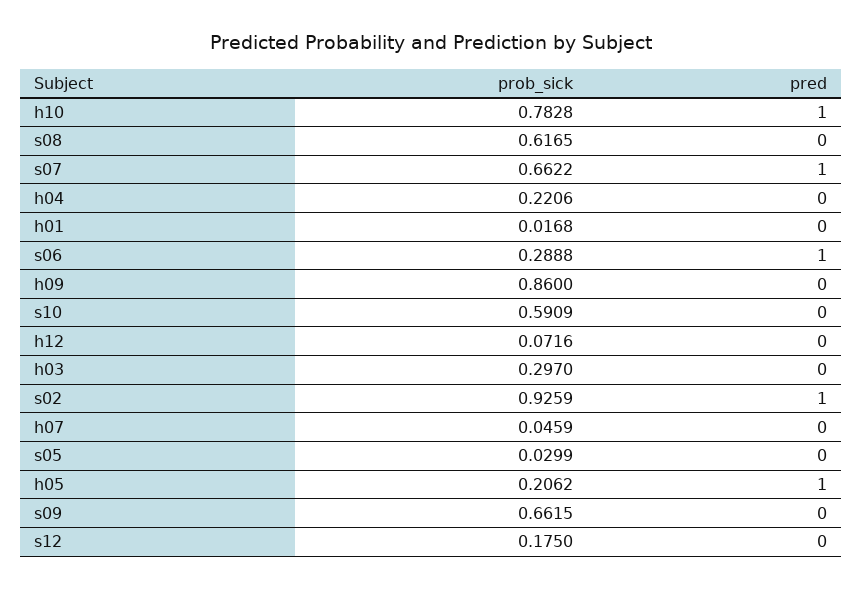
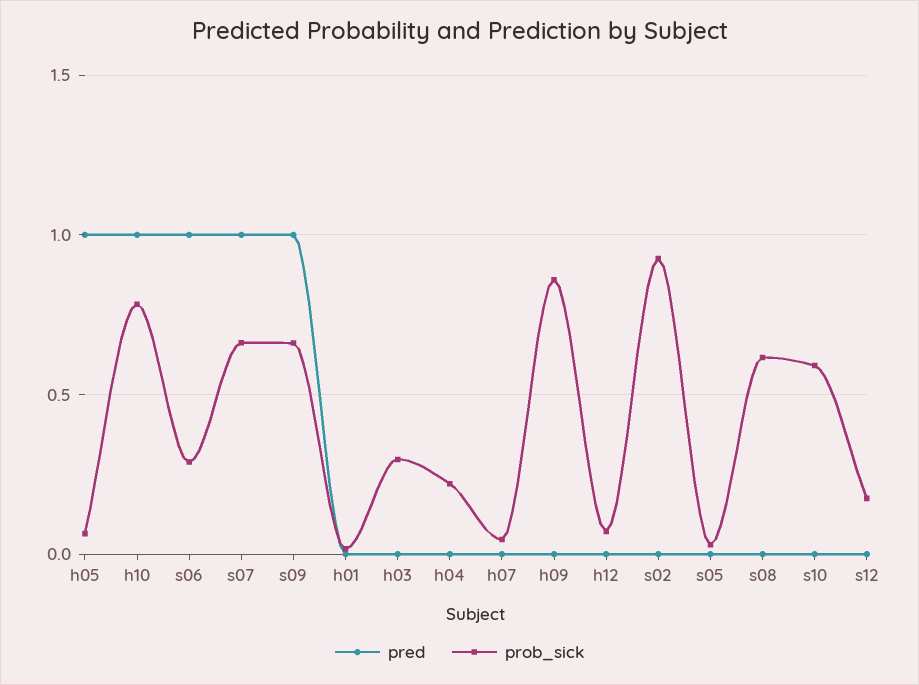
pred, s02: 1 -> 0
prob_sick, h05: 0.2062 -> 0.05
pred, s09: 0 -> 1

